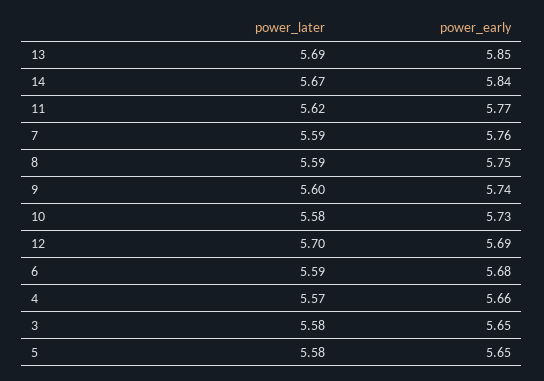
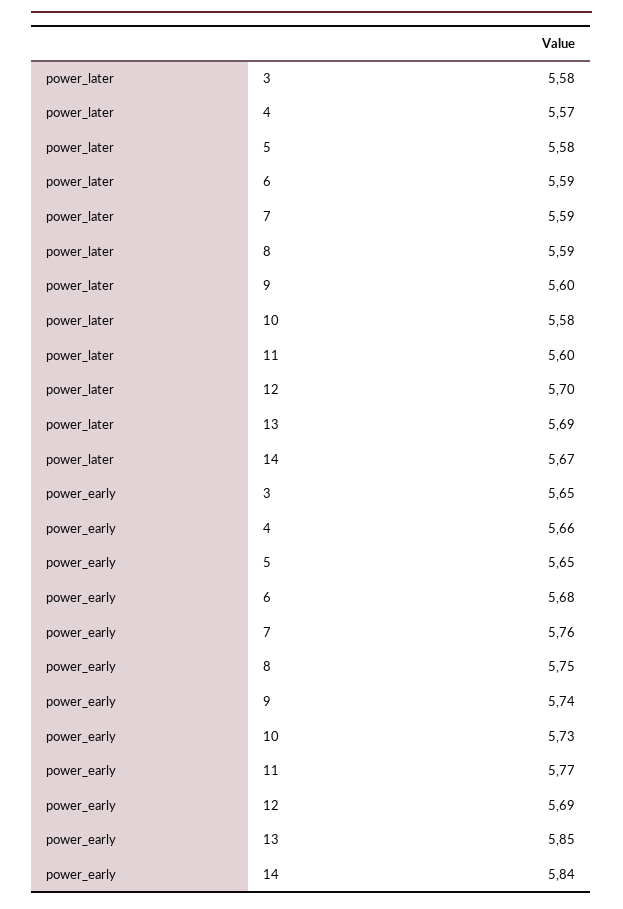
power_later, 11: 5.62 -> 5.6

